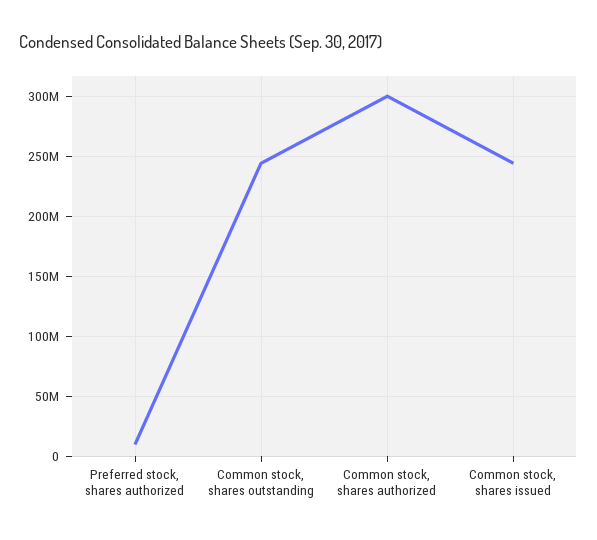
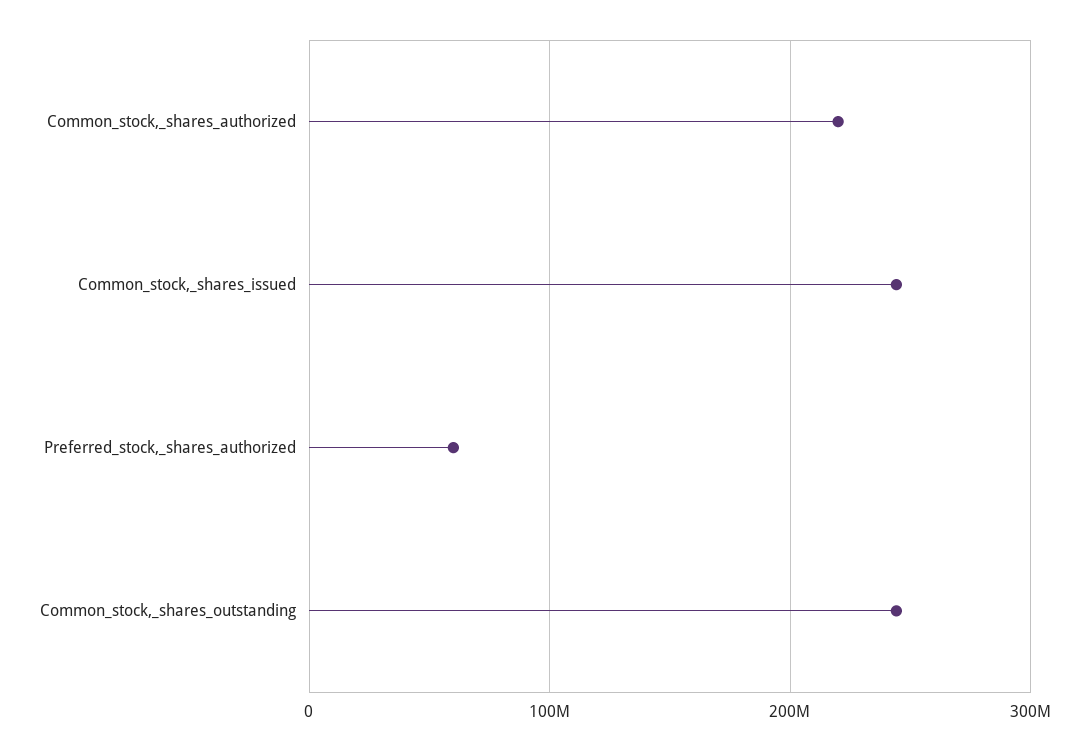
Preferred stock, shares authorized: 10000000 -> 60000000
Common stock, shares authorized: 300000000 -> 220000000

